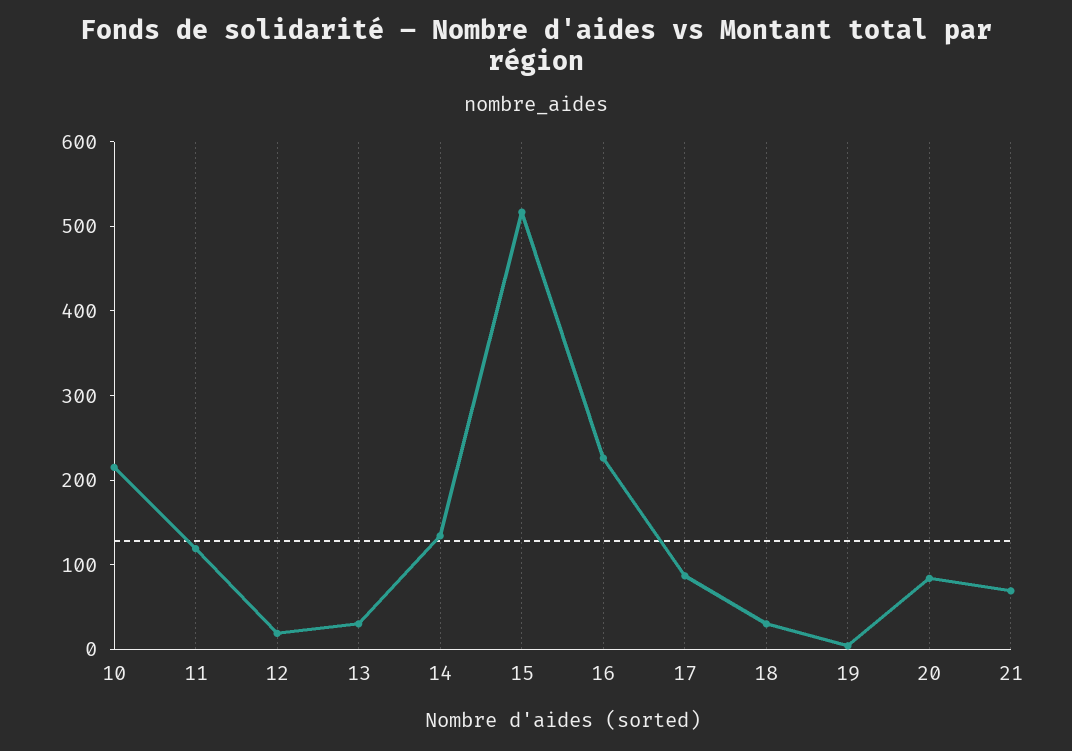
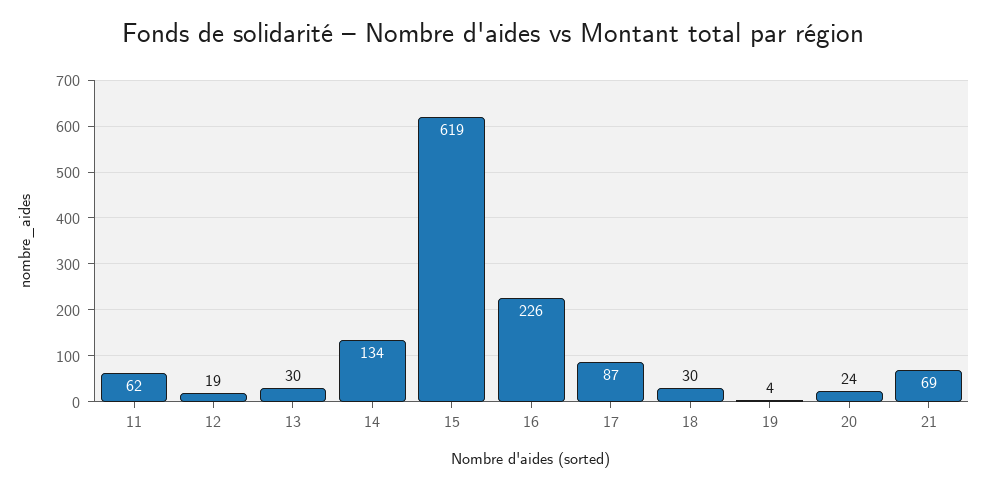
10: 220 -> none
11: 120 -> 62
15: 520 -> 619
20: 80 -> 24

